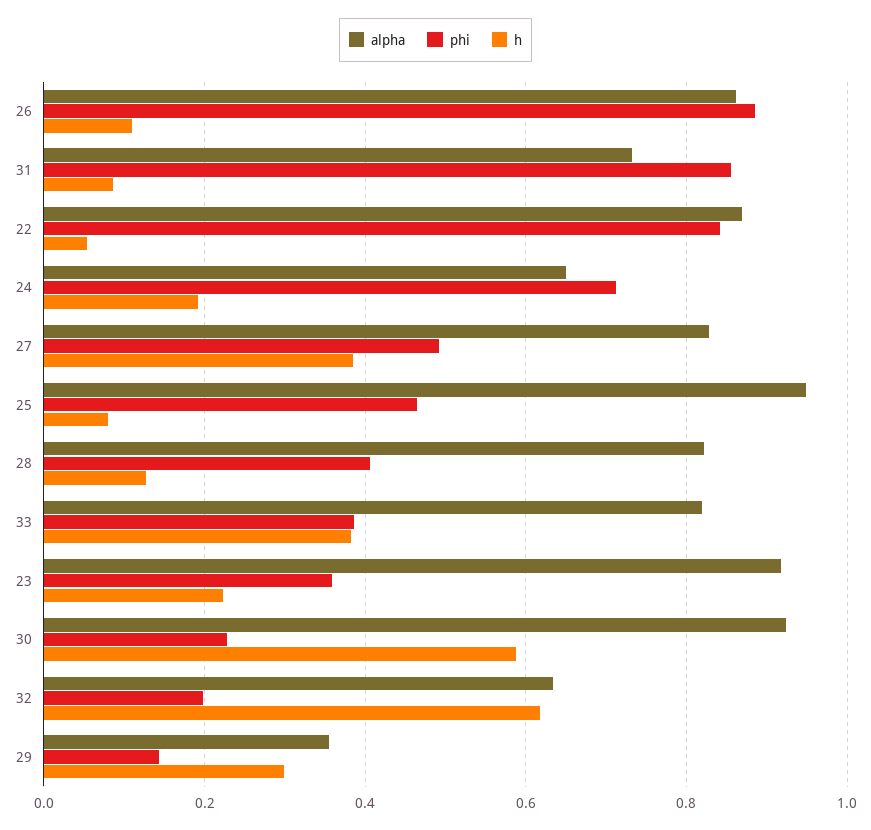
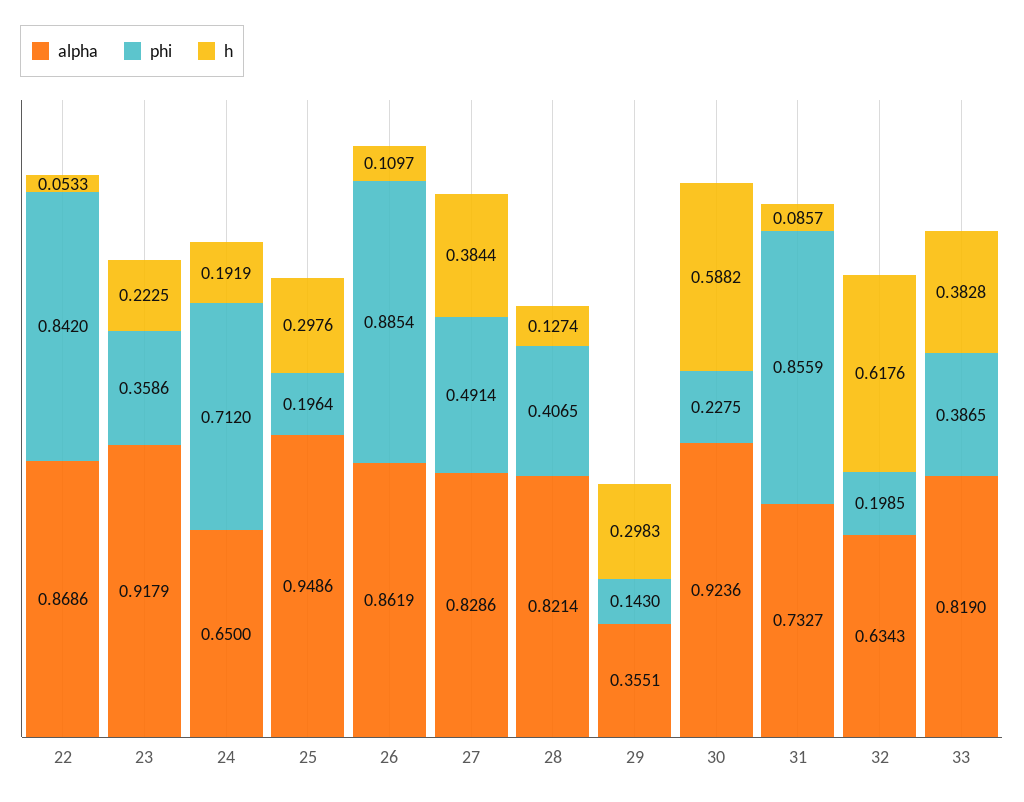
phi, 25: 0.46 -> 0.1964
h, 25: 0.08 -> 0.2976

